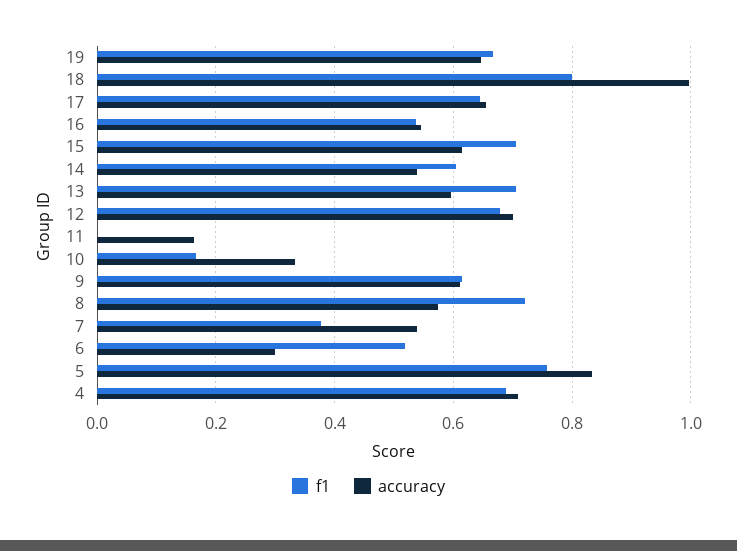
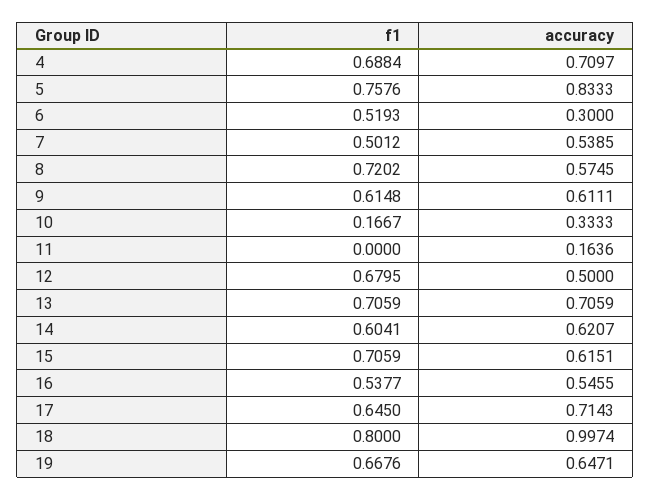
accuracy, 17: 0.66 -> 0.7143
accuracy, 14: 0.54 -> 0.6207
accuracy, 13: 0.6 -> 0.7059
accuracy, 12: 0.7 -> 0.5
f1, 7: 0.38 -> 0.5012

